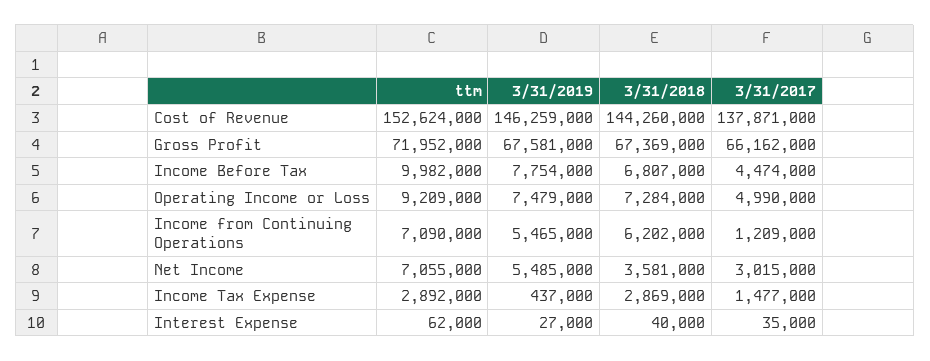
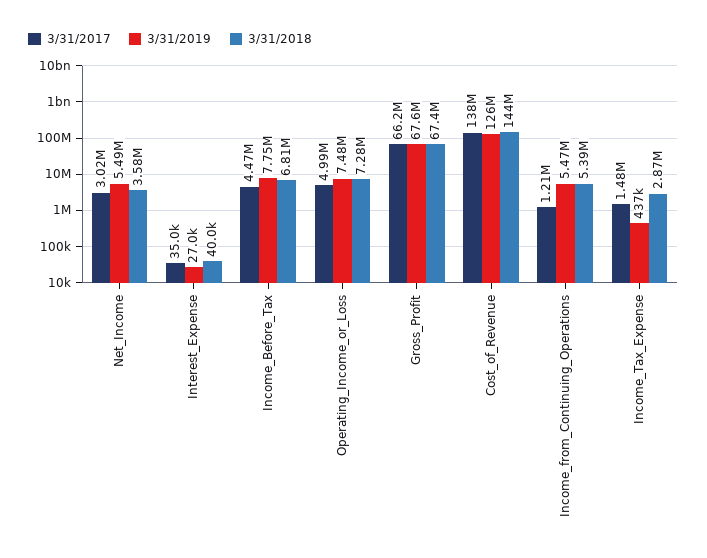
ttm, Cost of Revenue: 152624000 -> none
3/31/2019, Cost of Revenue: 146259000 -> 126000000
ttm, Gross Profit: 71952000 -> none
ttm, Income Before Tax: 9982000 -> none
ttm, Operating Income or Loss: 9209000 -> none
ttm, Income from Continuing Operations: 7090000 -> none
3/31/2018, Income from Continuing Operations: 6202000 -> 5390000
ttm, Net Income: 7055000 -> none
ttm, Income Tax Expense: 2892000 -> none
ttm, Interest Expense: 62000 -> none

